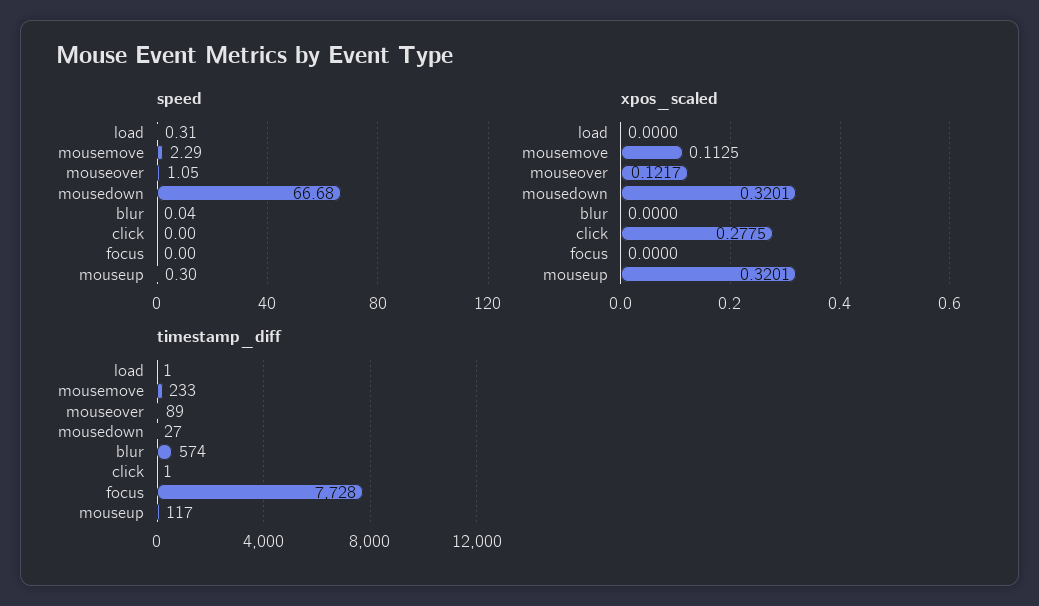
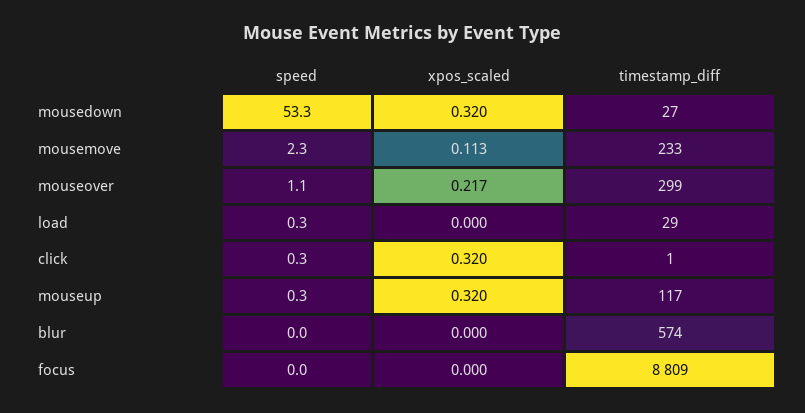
speed, mousedown: 66.68 -> 53.3
speed, click: 0 -> 0.3
xpos_scaled, mouseover: 0.1217 -> 0.217
xpos_scaled, click: 0.2775 -> 0.32
timestamp_diff, load: 1 -> 29
timestamp_diff, mouseover: 89 -> 299
timestamp_diff, focus: 7728 -> 8809

